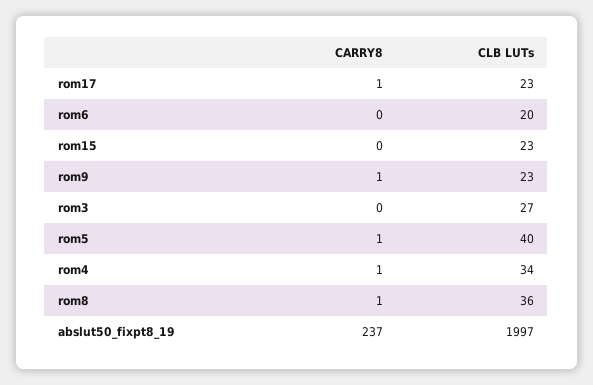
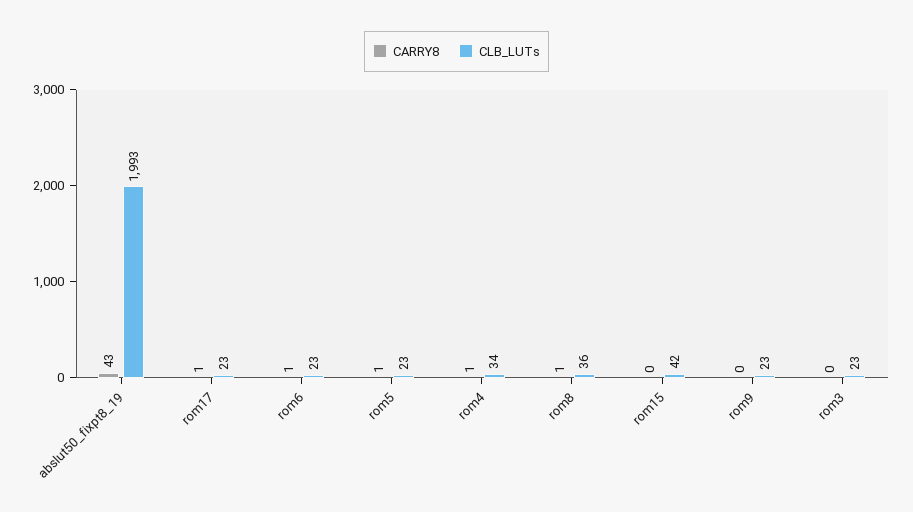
CARRY8, rom6: 0 -> 1
CLB LUTs, rom6: 20 -> 23
CLB LUTs, rom15: 23 -> 42
CARRY8, rom9: 1 -> 0
CLB LUTs, rom3: 27 -> 23
CLB LUTs, rom5: 40 -> 23
CARRY8, abslut50_fixpt8_19: 237 -> 43
CLB LUTs, abslut50_fixpt8_19: 1997 -> 1993

